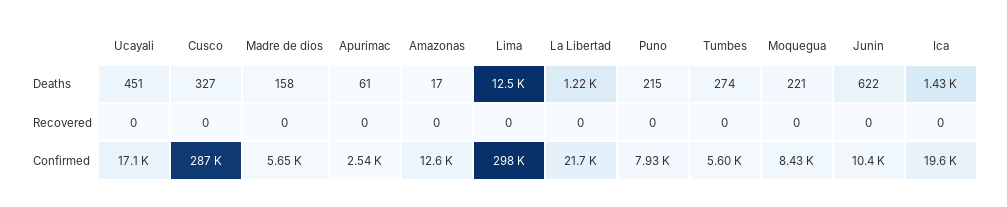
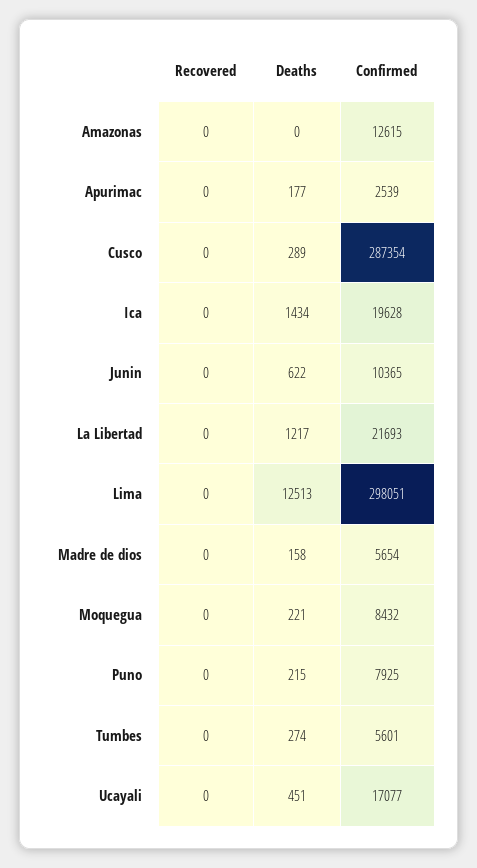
Cusco, Deaths: 327 -> 289
Apurimac, Deaths: 61 -> 177
Amazonas, Deaths: 17 -> 0

